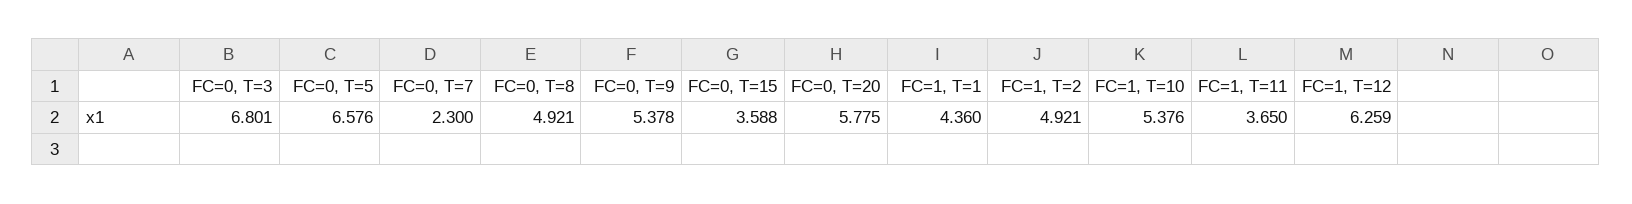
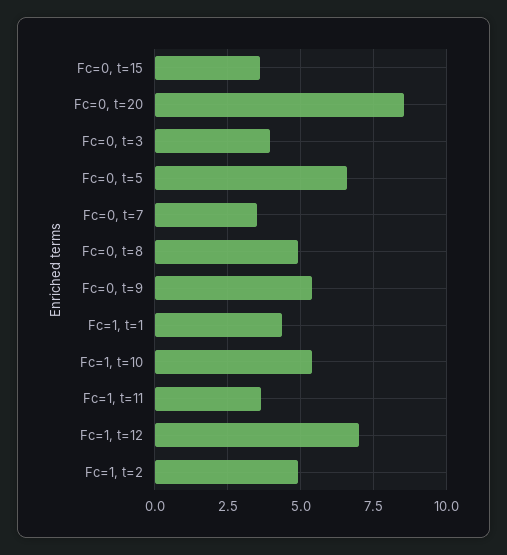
FC=0, T=3: 6.801 -> 4
FC=0, T=7: 2.3 -> 3.5
FC=0, T=20: 5.775 -> 8.5
FC=1, T=12: 6.259 -> 7

